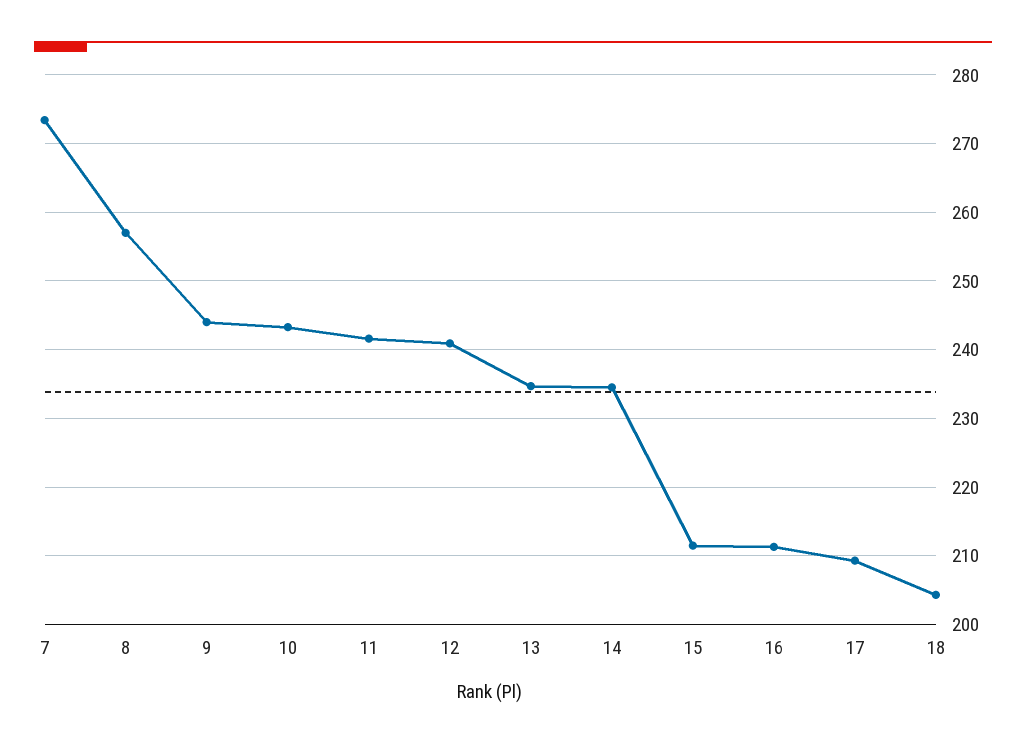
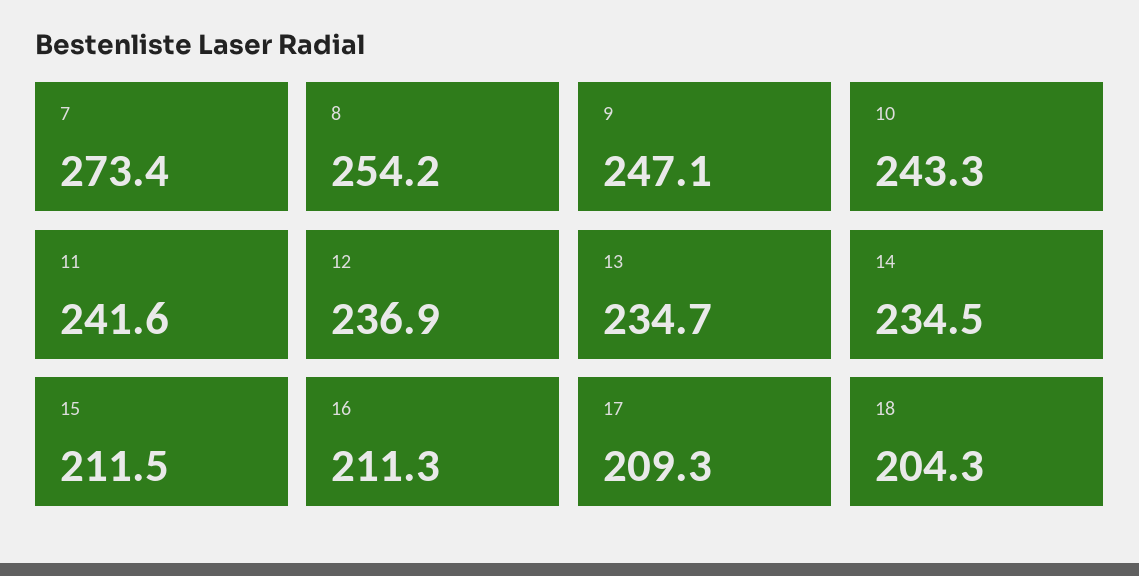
8: 257 -> 254.2
9: 244 -> 247.1
12: 241 -> 236.9

